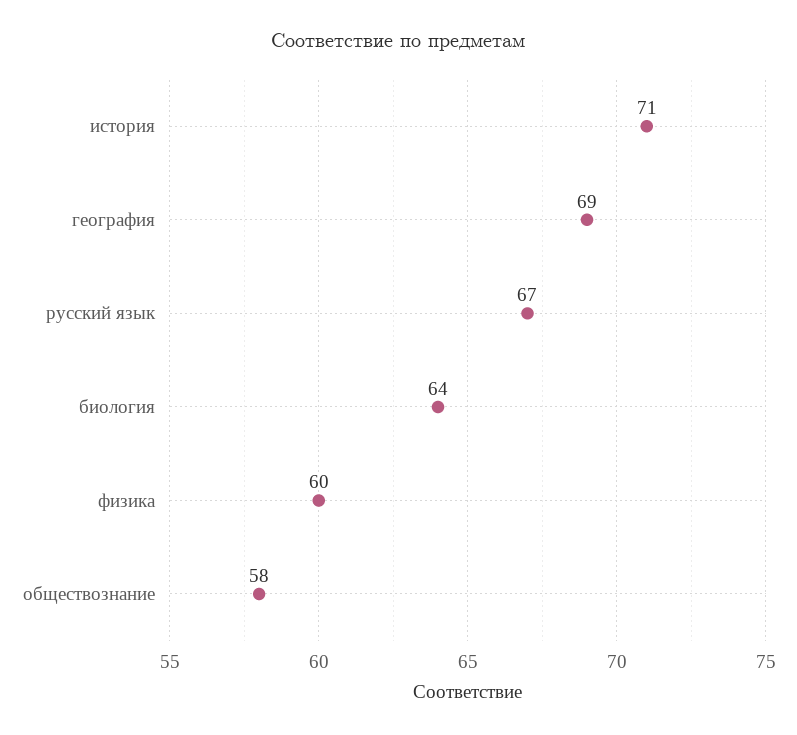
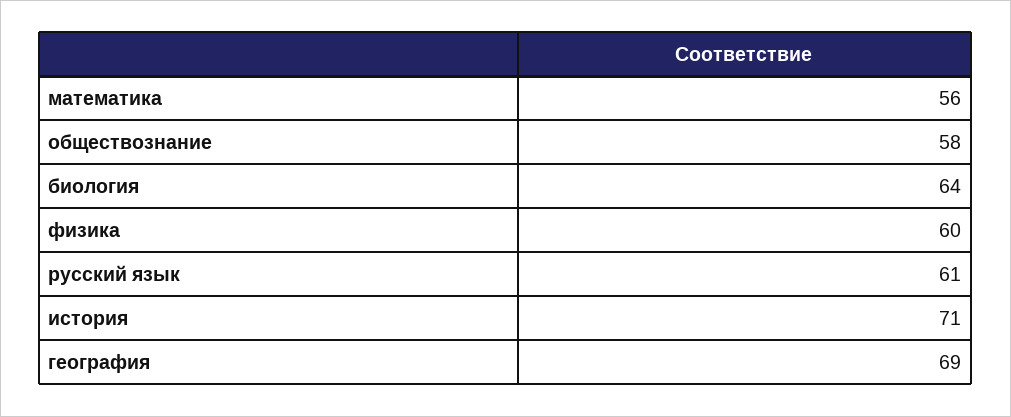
русский язык: 67 -> 61
математика: none -> 56

